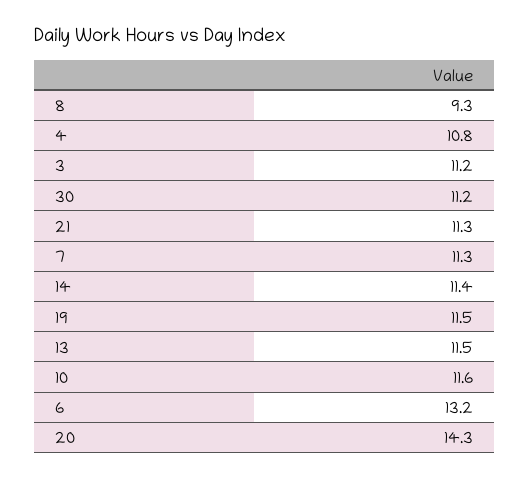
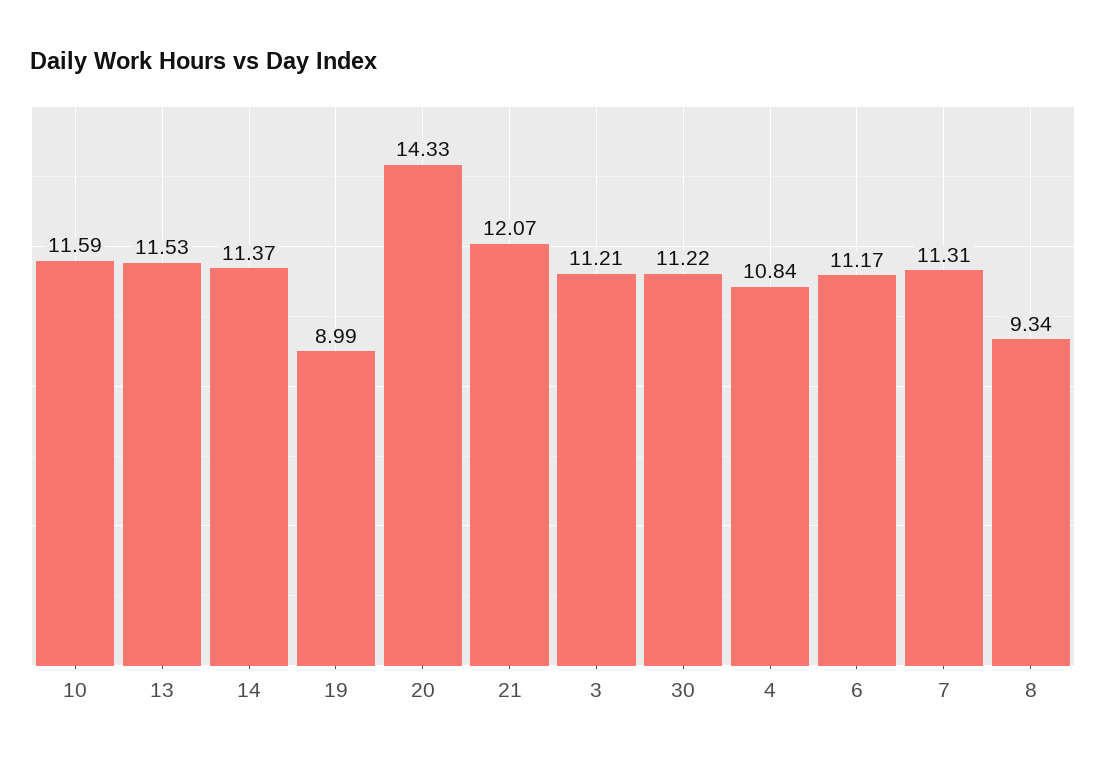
21: 11.3 -> 12.07
19: 11.5 -> 8.99
6: 13.2 -> 11.17

